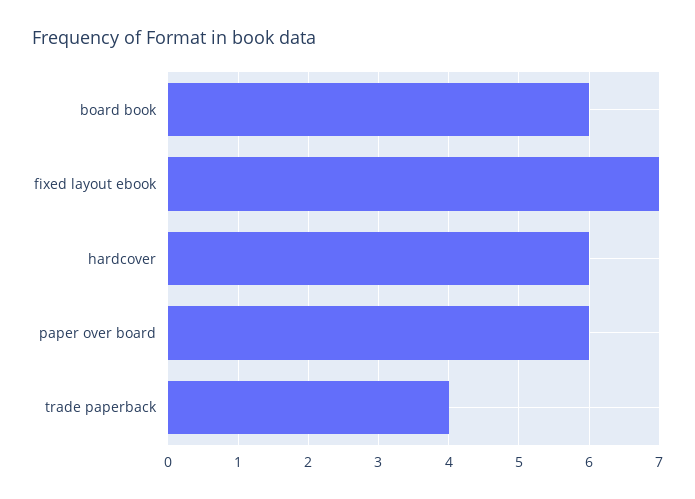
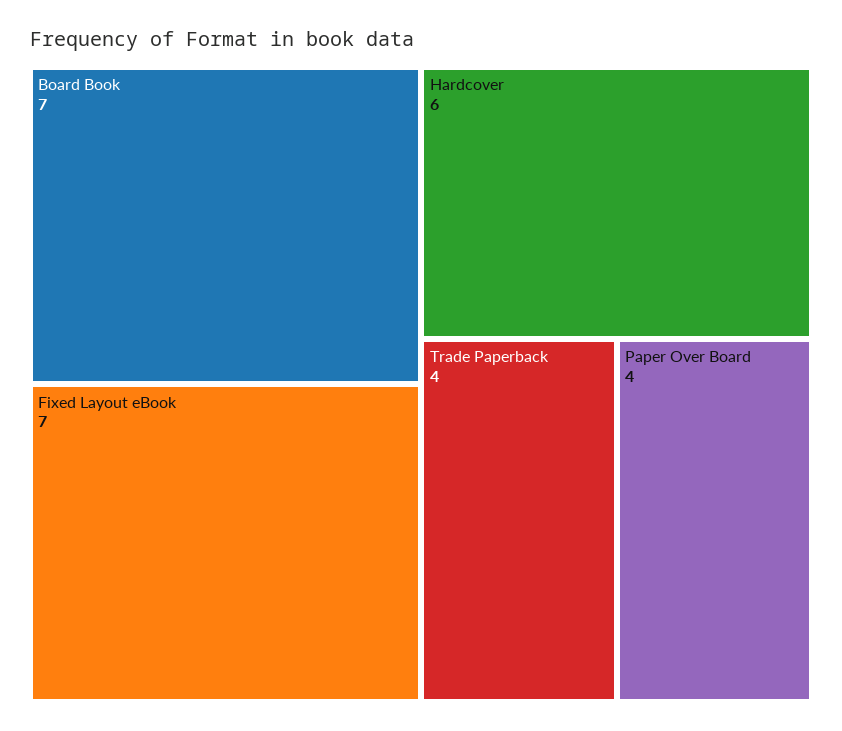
board book: 6 -> 7
paper over board: 6 -> 4

